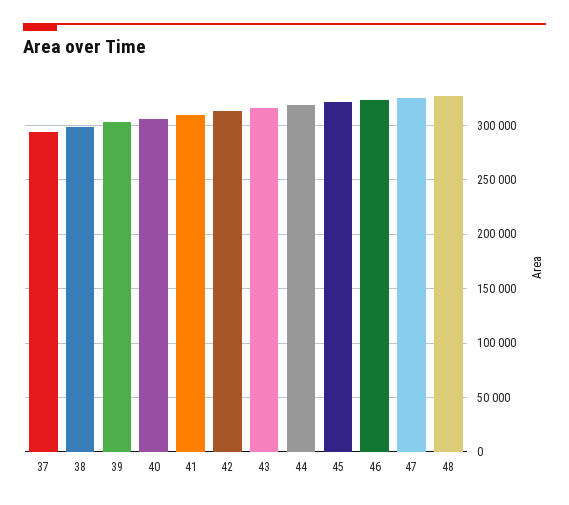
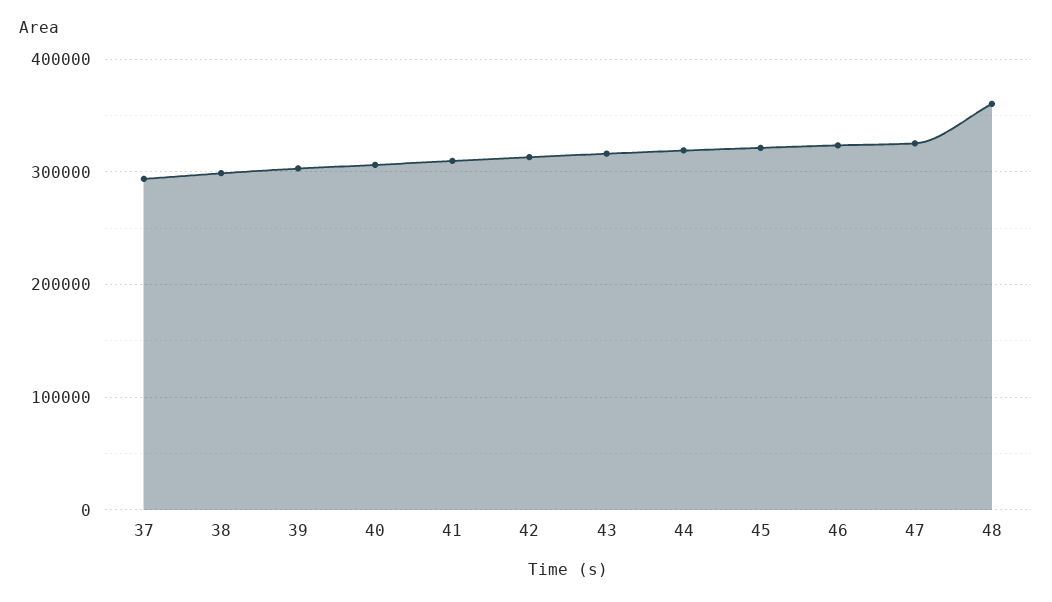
48: 330000 -> 360000

